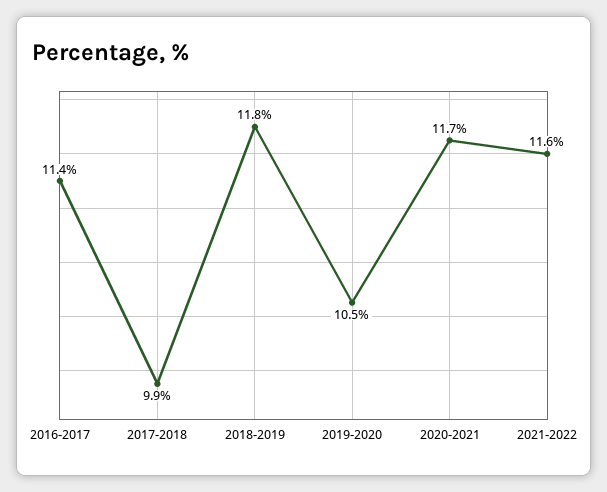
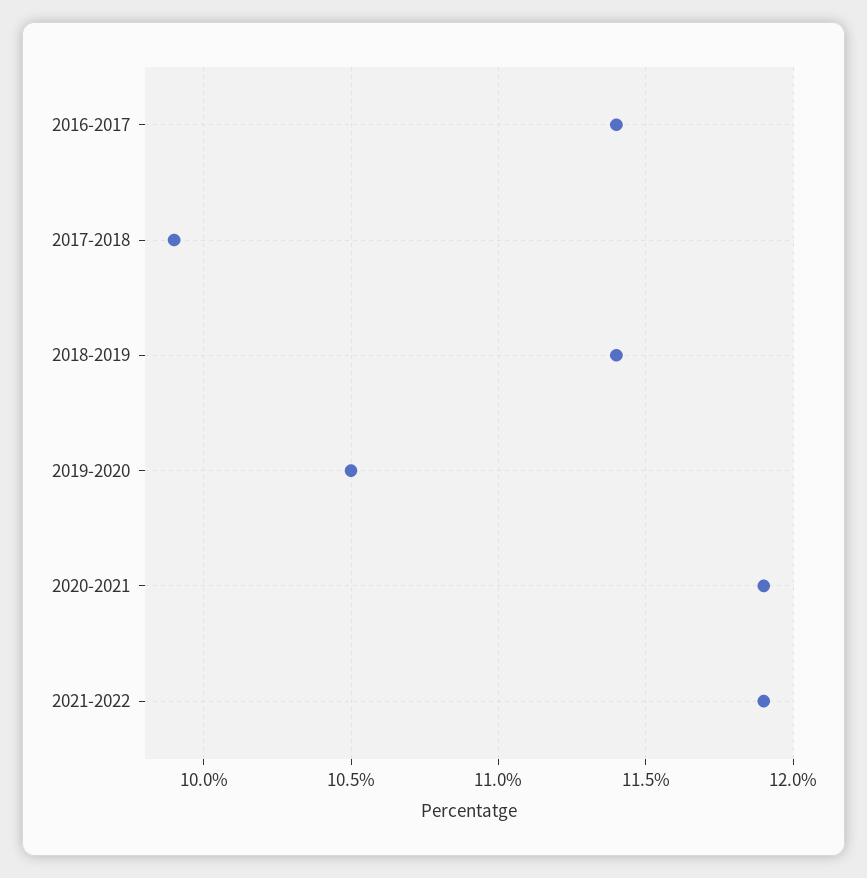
2018-2019: 11.8 -> 11.4
2020-2021: 11.7 -> 11.9
2021-2022: 11.6 -> 11.9

